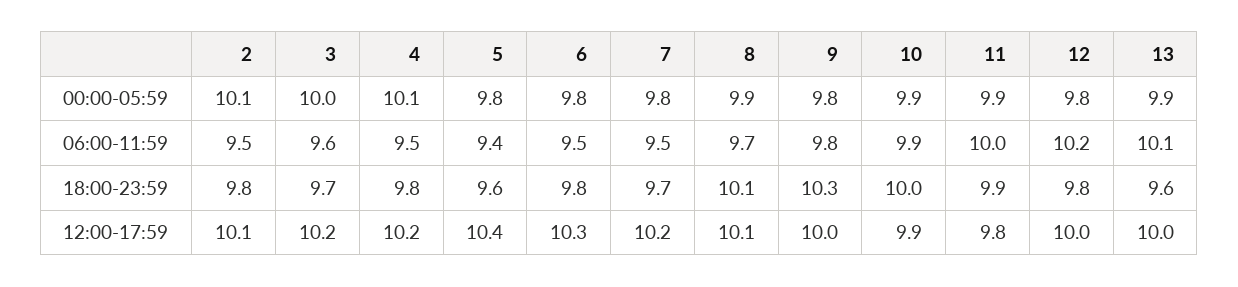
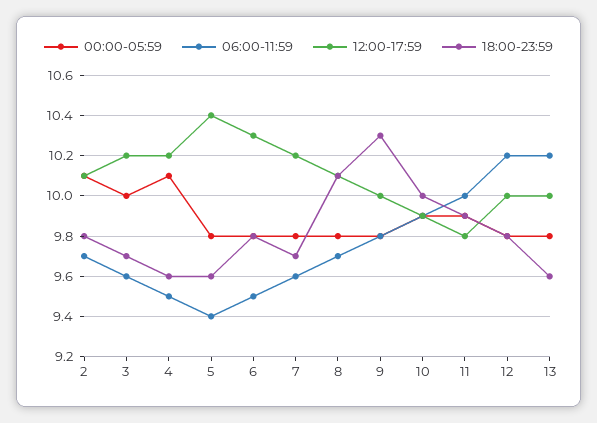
00:00-05:59, 8: 9.9 -> 9.8
00:00-05:59, 13: 9.9 -> 9.8
06:00-11:59, 2: 9.5 -> 9.7
06:00-11:59, 7: 9.5 -> 9.6
06:00-11:59, 13: 10.1 -> 10.2
18:00-23:59, 4: 9.8 -> 9.6

